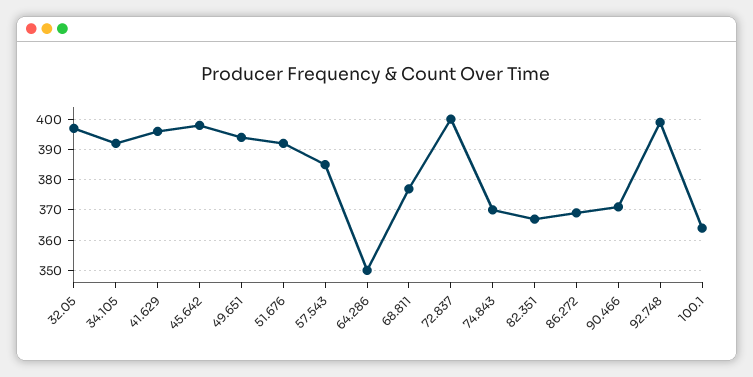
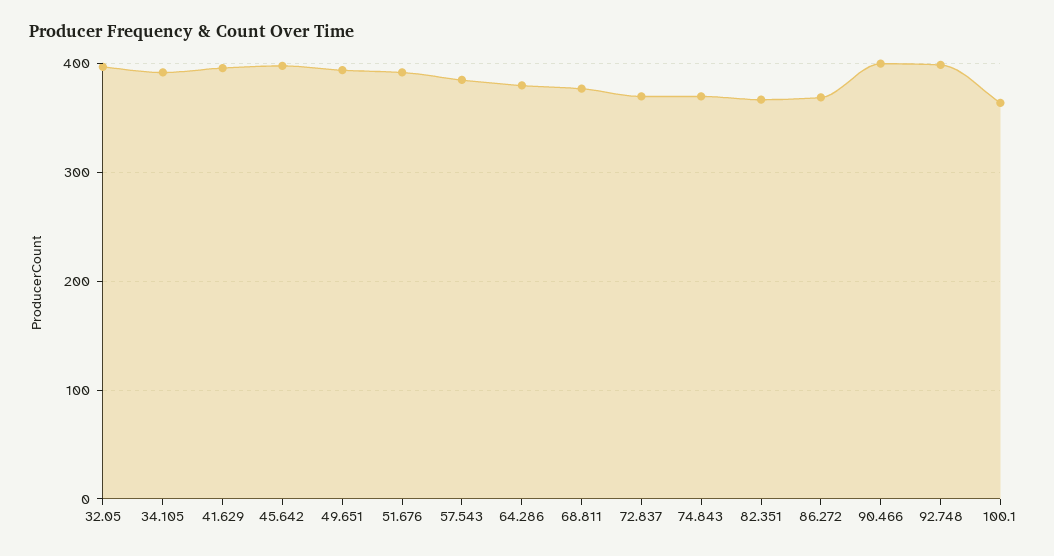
64.286: 350 -> 380
72.837: 400 -> 370
90.466: 370 -> 400

